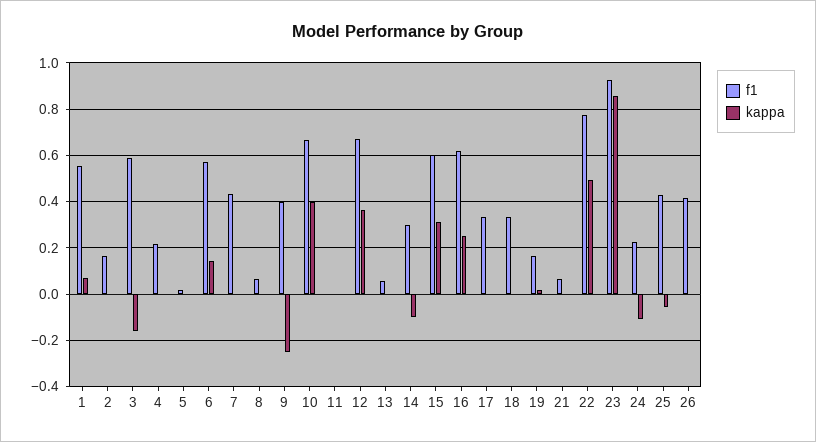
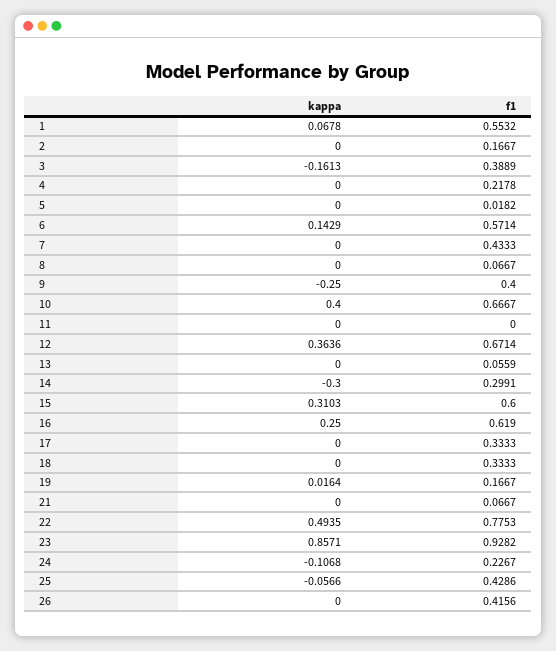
f1, 3: 0.6 -> 0.3889
kappa, 14: -0.1 -> -0.3

